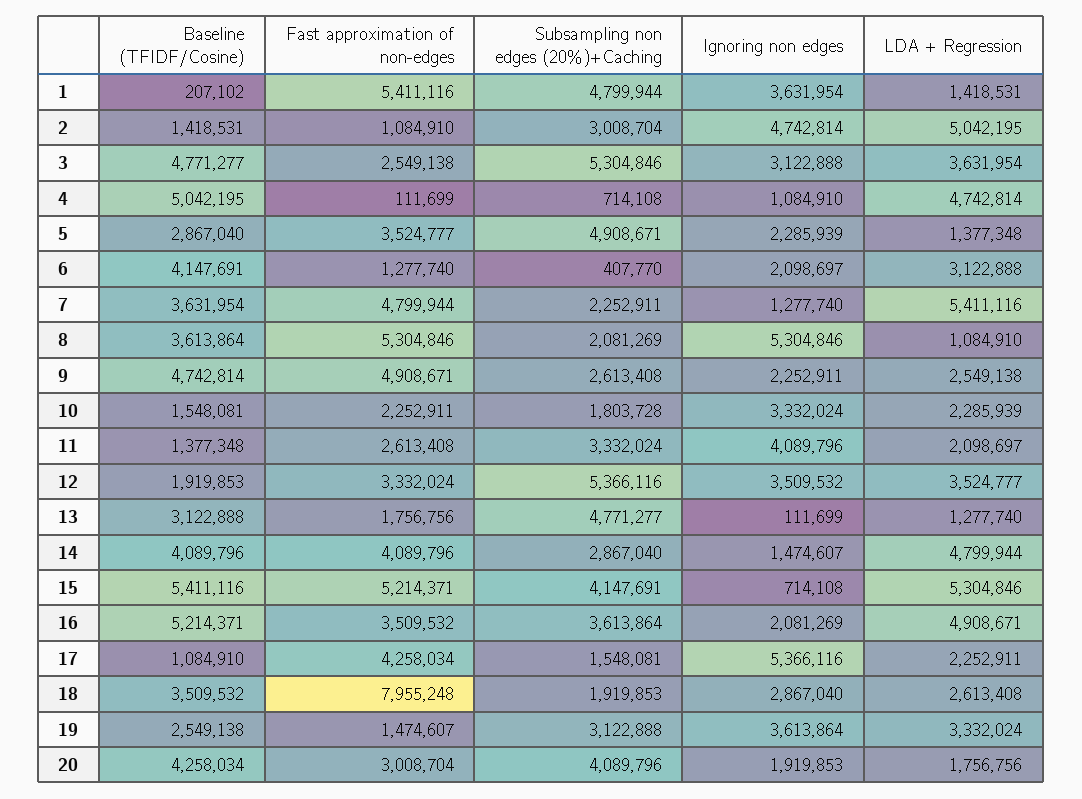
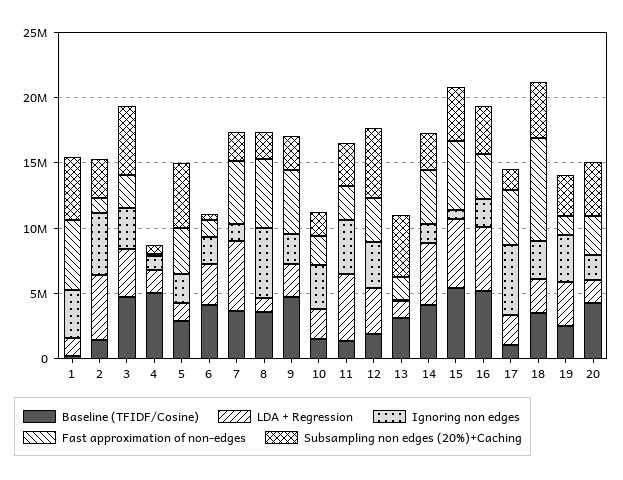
LDA + Regression, 4: 4742814 -> 2000000
LDA + Regression, 11: 2098697 -> 5000000
Subsampling non edges (20%)+Caching, 18: 1919853 -> 4000000

